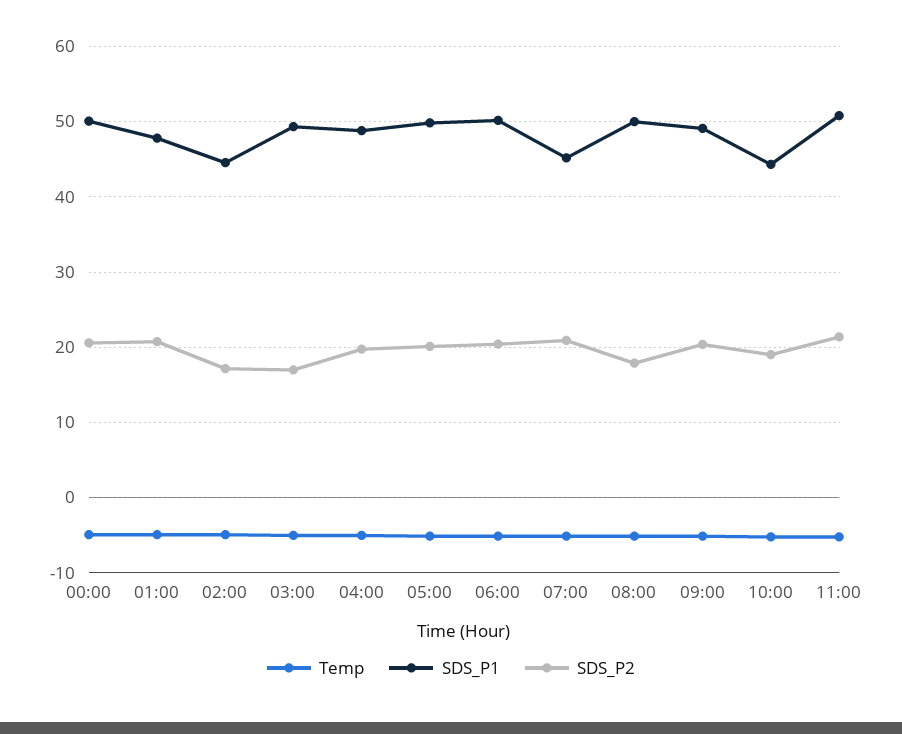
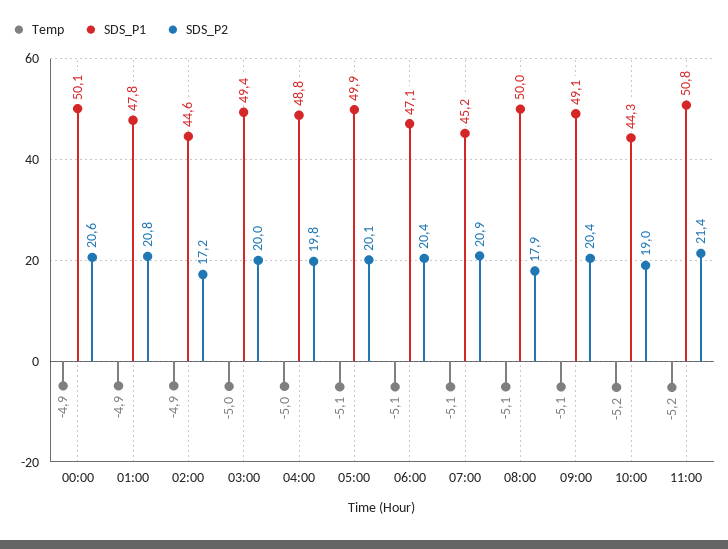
SDS_P2, 03:00: 17 -> 20
SDS_P1, 06:00: 50 -> 47.1

